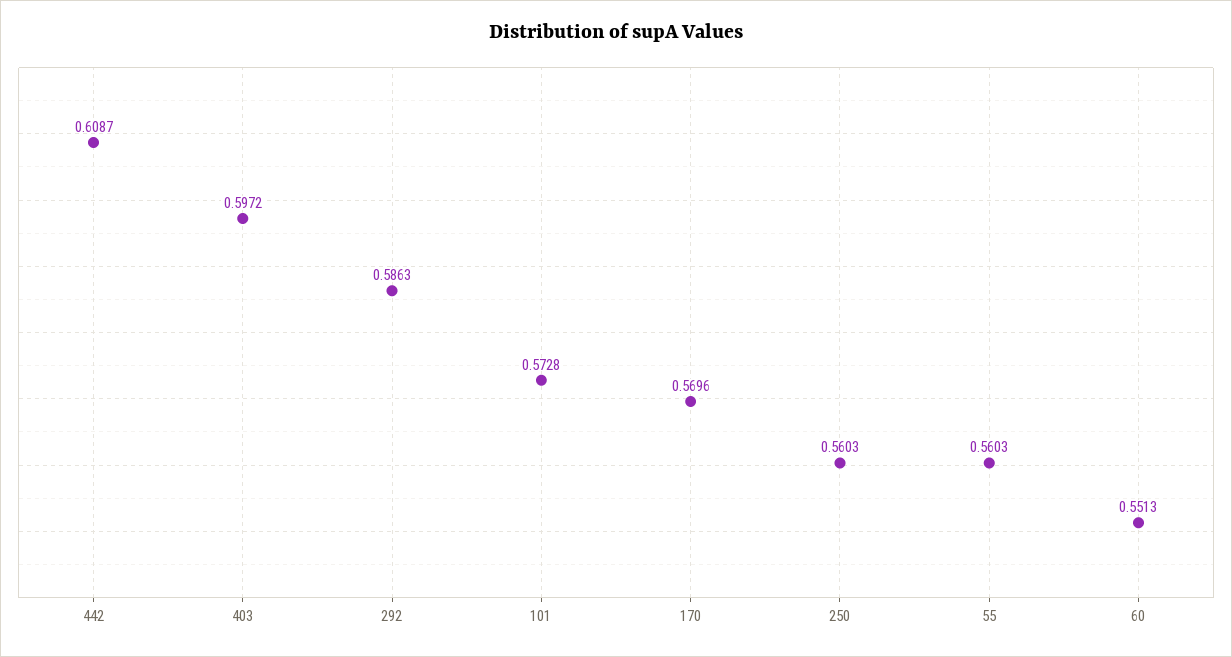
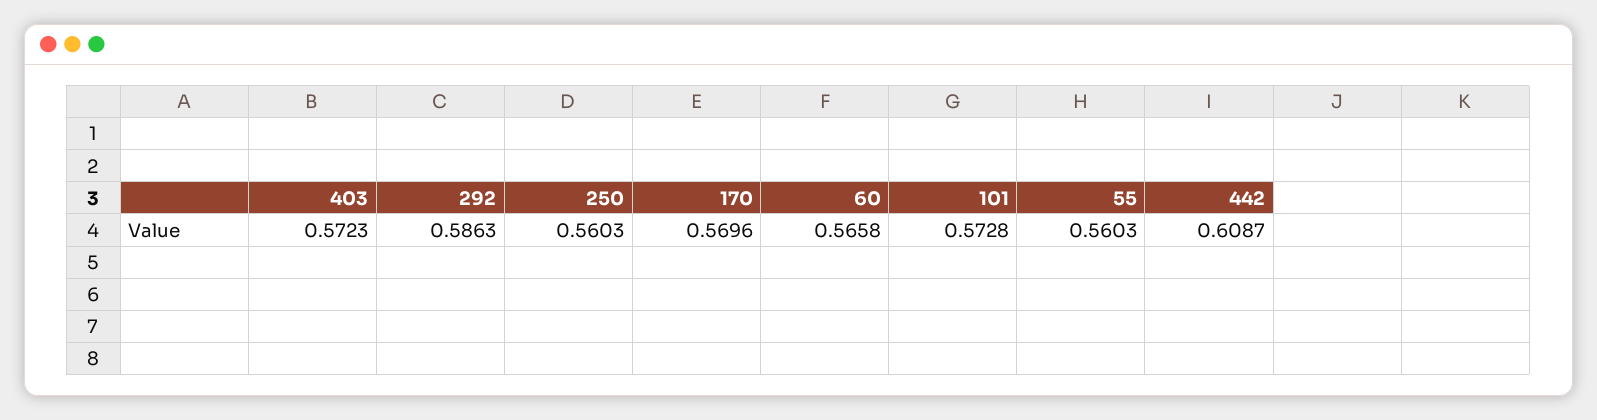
403: 0.5972 -> 0.5723
60: 0.5513 -> 0.5658

